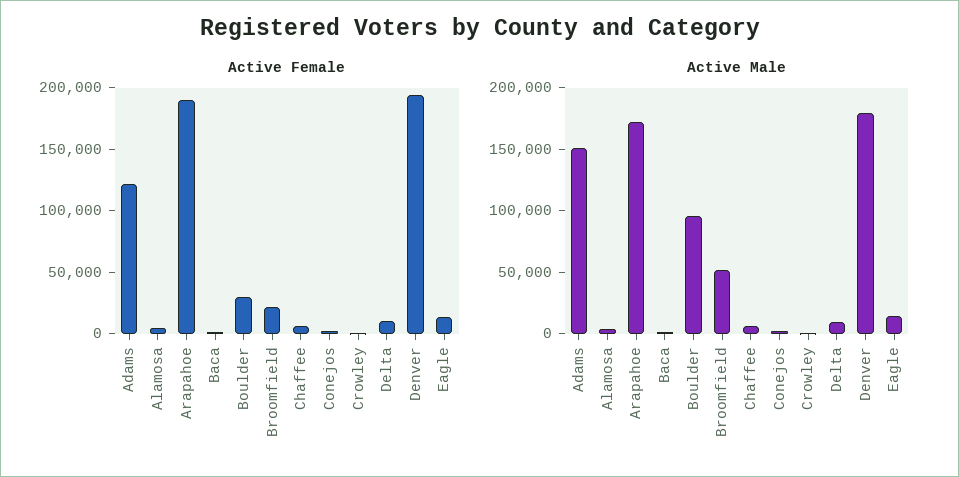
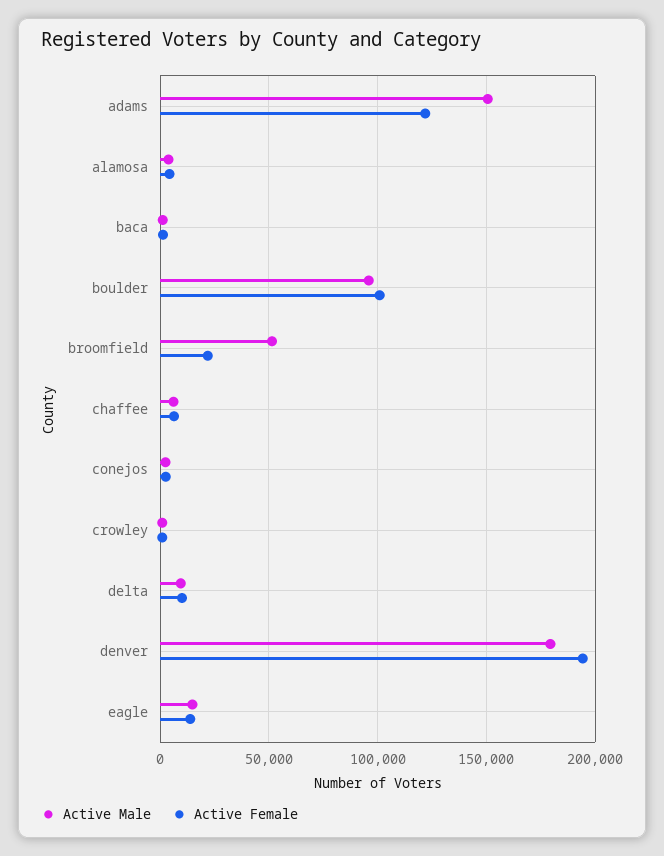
Active Female, Arapahoe: 190000 -> none
Active Female, Boulder: 30000 -> 100000
Active Male, Arapahoe: 170000 -> none

